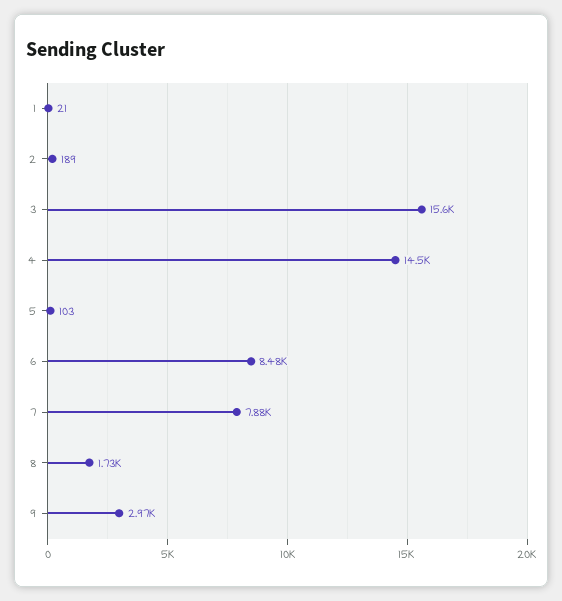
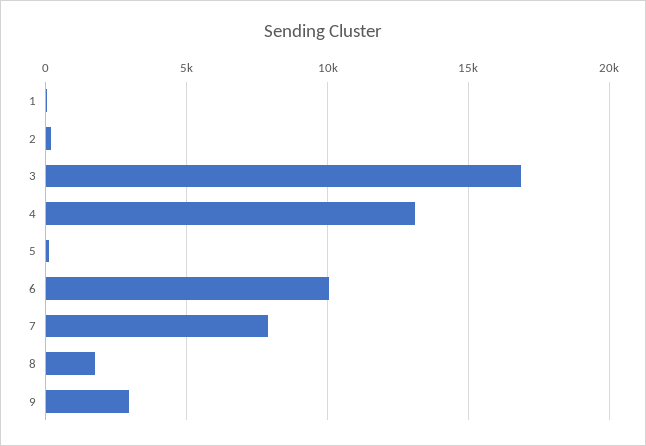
3: 15600 -> 17000
4: 14500 -> 13000
6: 8480 -> 10000

